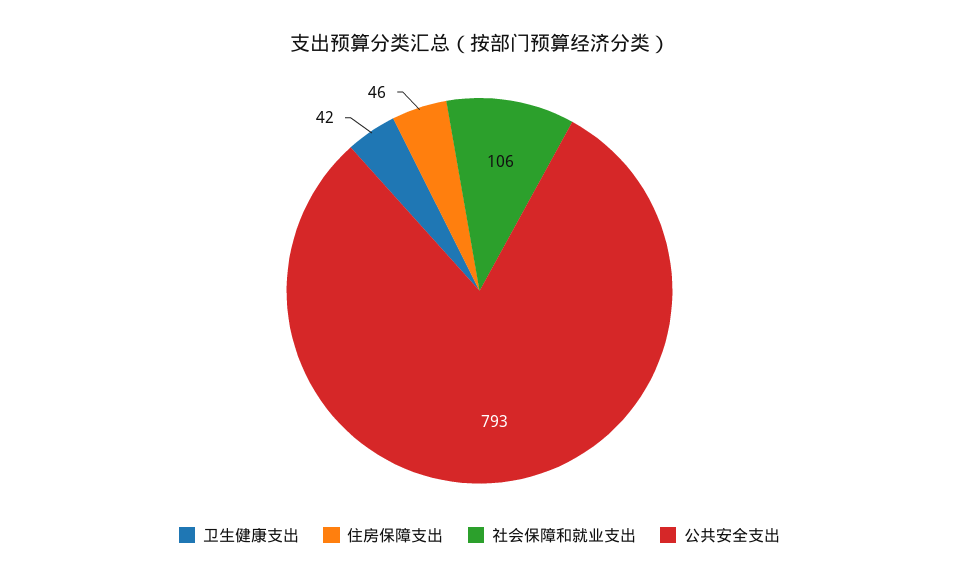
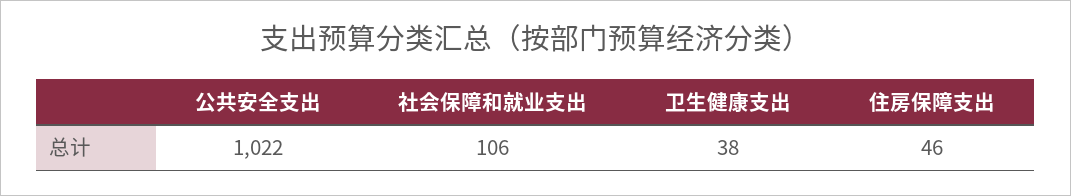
卫生健康支出: 42 -> 38
公共安全支出: 793 -> 1022

